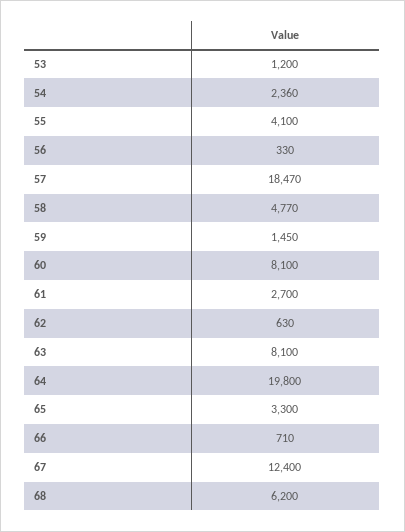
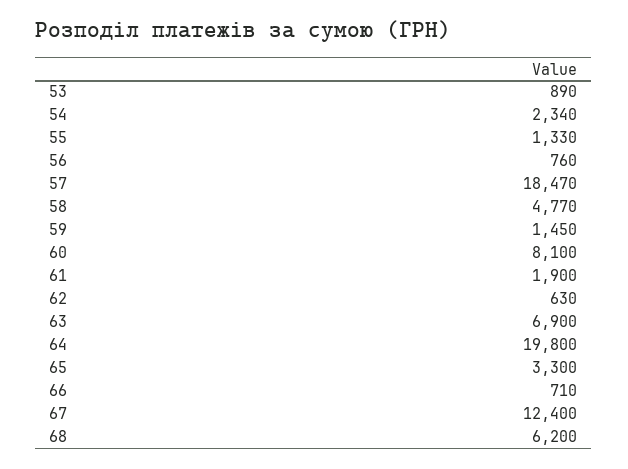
53: 1200 -> 890
54: 2360 -> 2340
55: 4100 -> 1330
56: 330 -> 760
61: 2700 -> 1900
63: 8100 -> 6900

